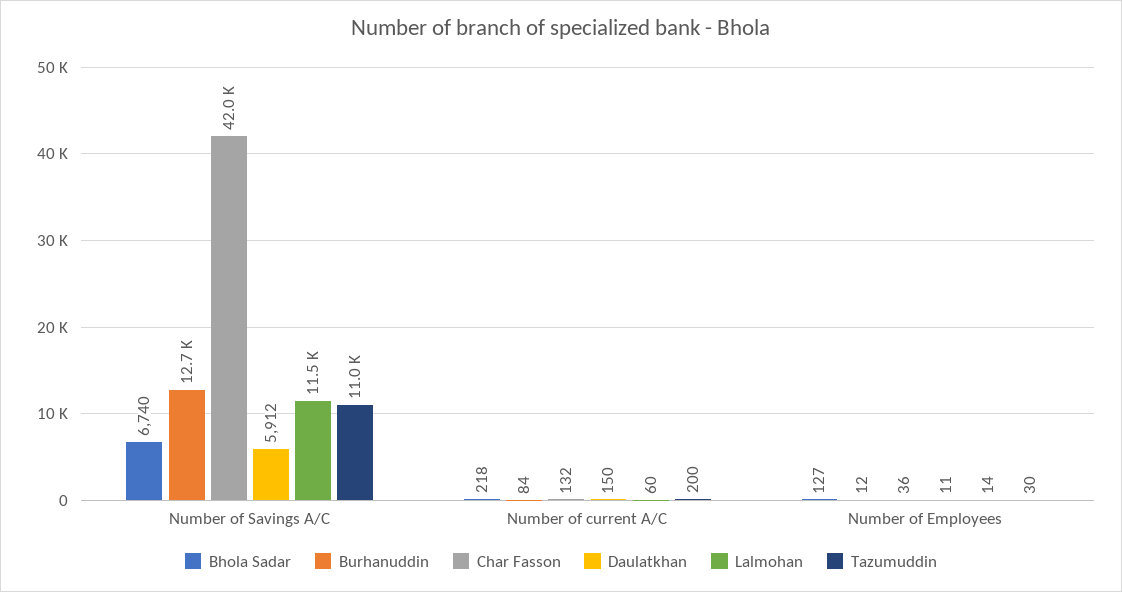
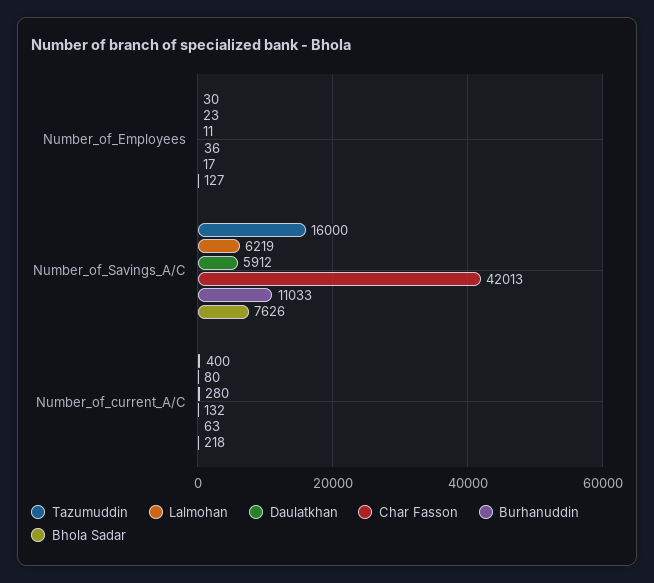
Bhola Sadar, Number of Savings A/C: 6740 -> 7626
Burhanuddin, Number of Savings A/C: 12700 -> 11033
Lalmohan, Number of Savings A/C: 11500 -> 6219
Tazumuddin, Number of Savings A/C: 11000 -> 16000
Burhanuddin, Number of current A/C: 84 -> 63
Daulatkhan, Number of current A/C: 150 -> 280
Lalmohan, Number of current A/C: 60 -> 80
Tazumuddin, Number of current A/C: 200 -> 400
Burhanuddin, Number of Employees: 12 -> 17
Lalmohan, Number of Employees: 14 -> 23

